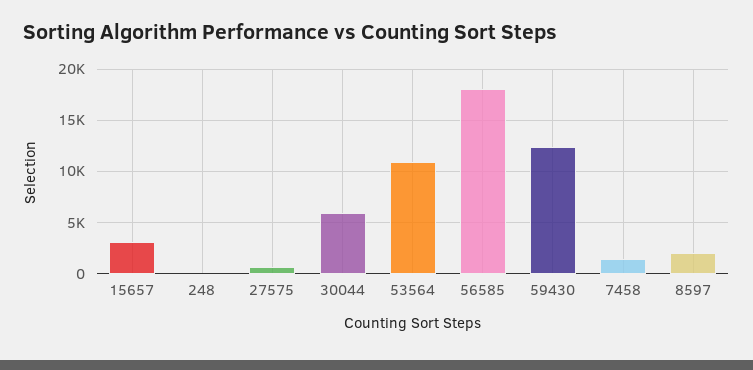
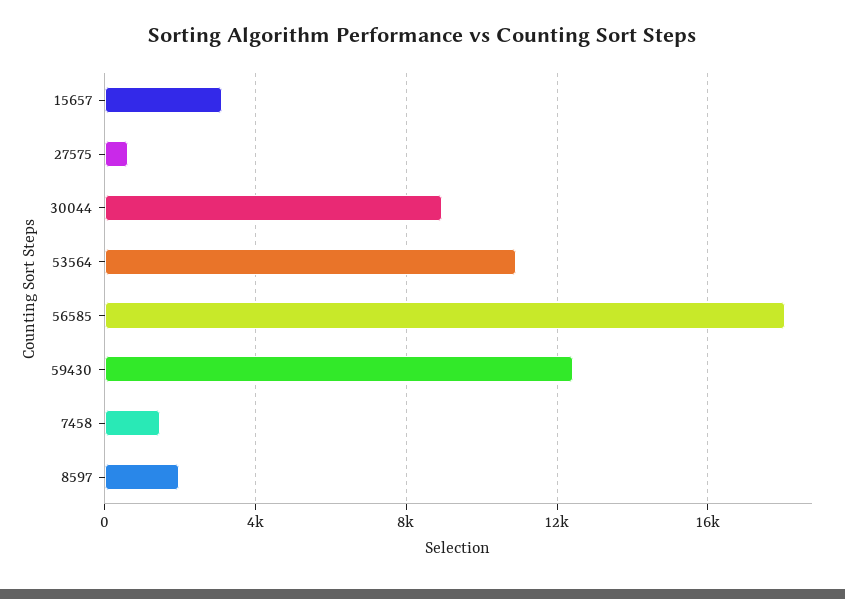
248: 0 -> none
30044: 6000 -> 9000

